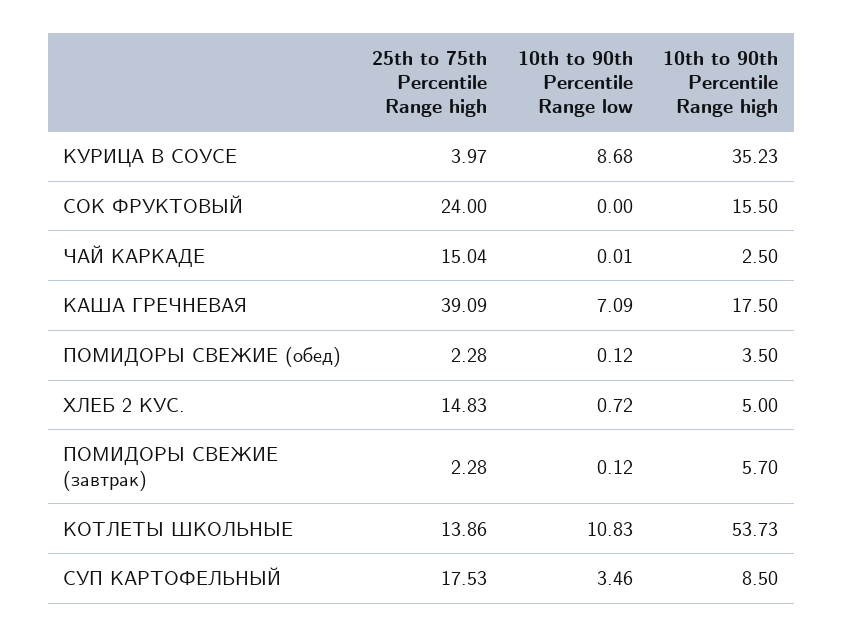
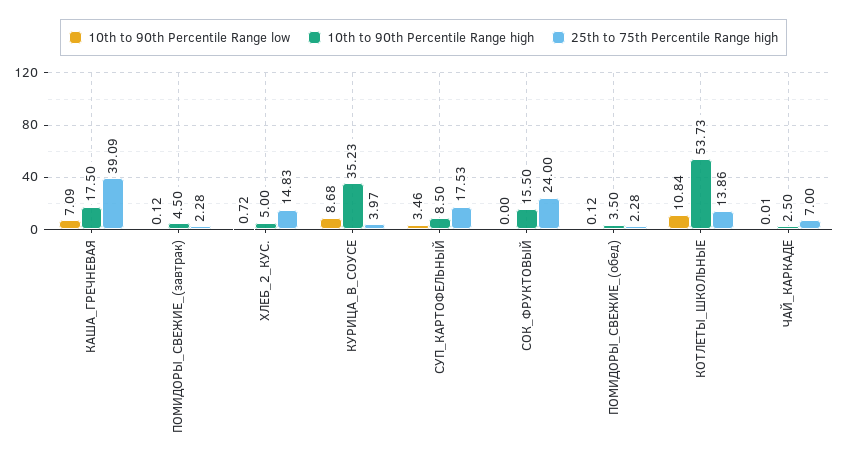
25th to 75th Percentile Range high, ЧАЙ КАРКАДЕ: 15.04 -> 7
10th to 90th Percentile Range high, ПОМИДОРЫ СВЕЖИЕ (завтрак): 5.7 -> 4.5
10th to 90th Percentile Range low, КОТЛЕТЫ ШКОЛЬНЫЕ: 10.83 -> 10.84

